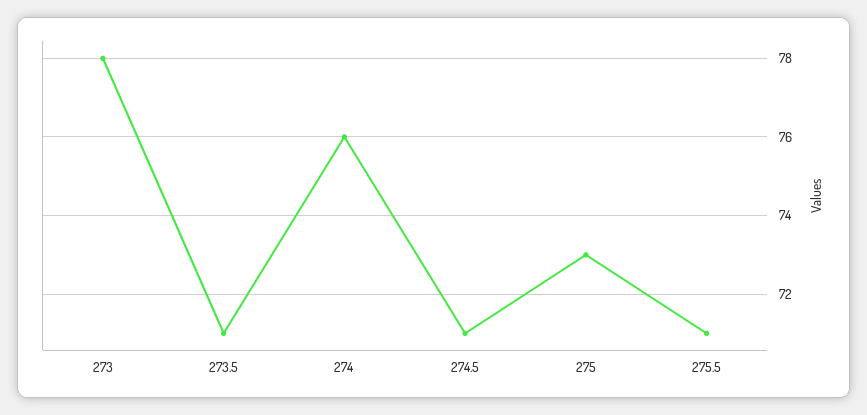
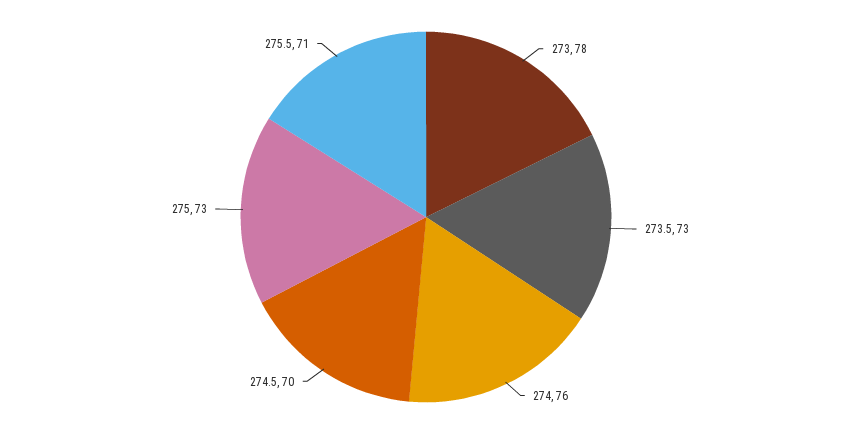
273.5: 71 -> 73
274.5: 71 -> 70

